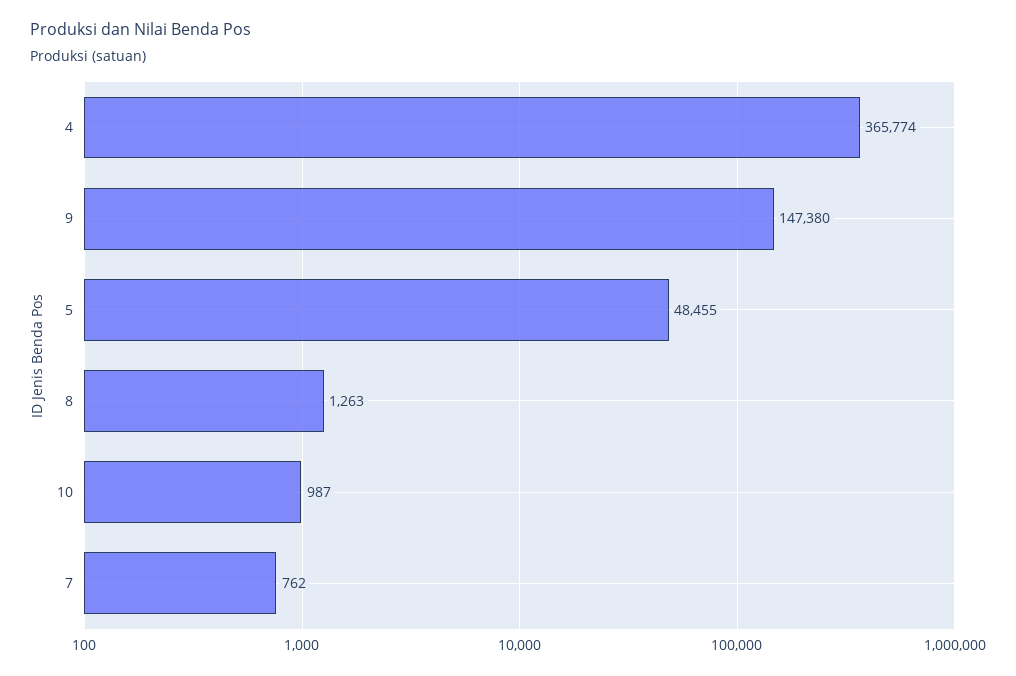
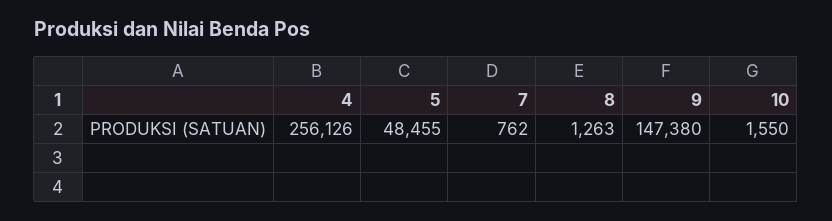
4: 365774 -> 256126
10: 987 -> 1550

